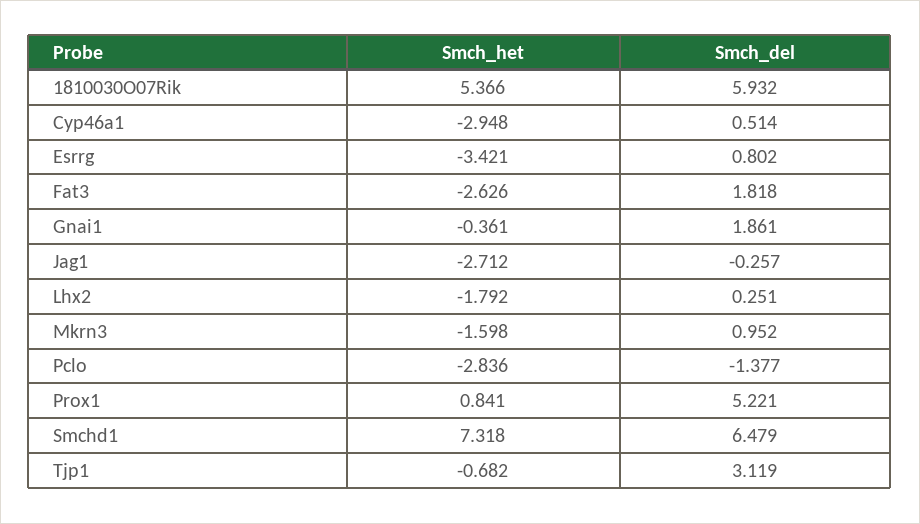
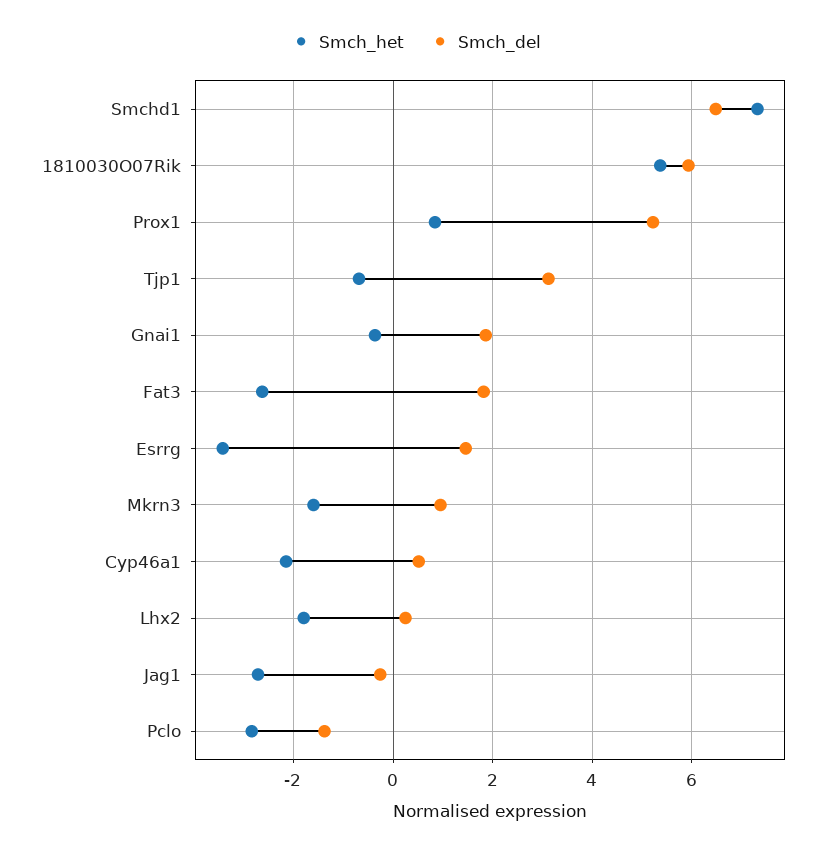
Smch_het, Cyp46a1: -2.948 -> -2.2
Smch_del, Esrrg: 0.802 -> 1.4

